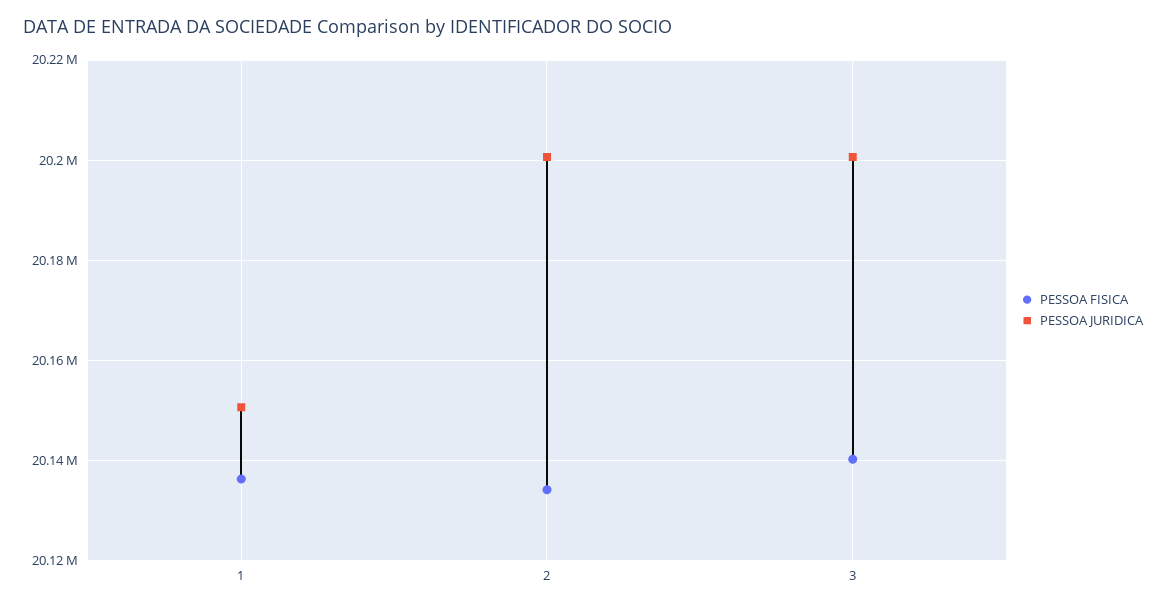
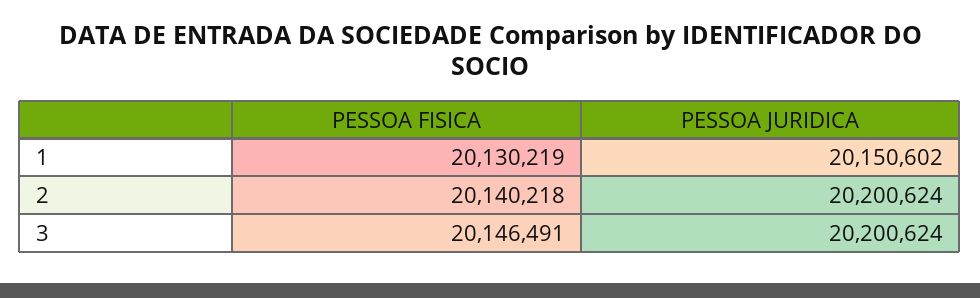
PESSOA FISICA, 1: 20136000 -> 20130219
PESSOA FISICA, 2: 20134000 -> 20140218
PESSOA FISICA, 3: 20140000 -> 20146491

